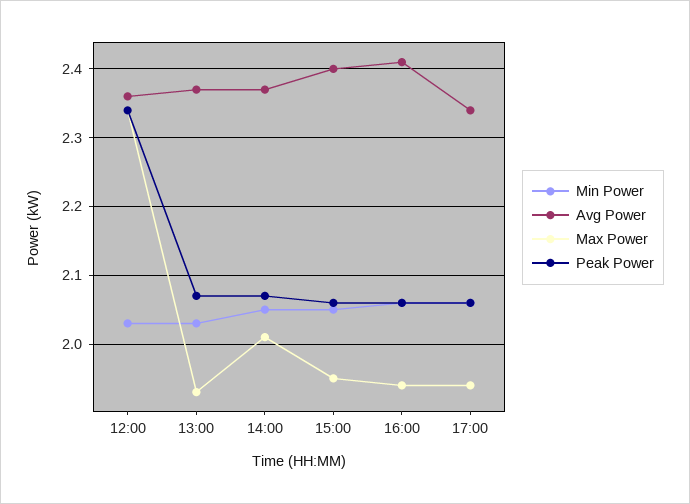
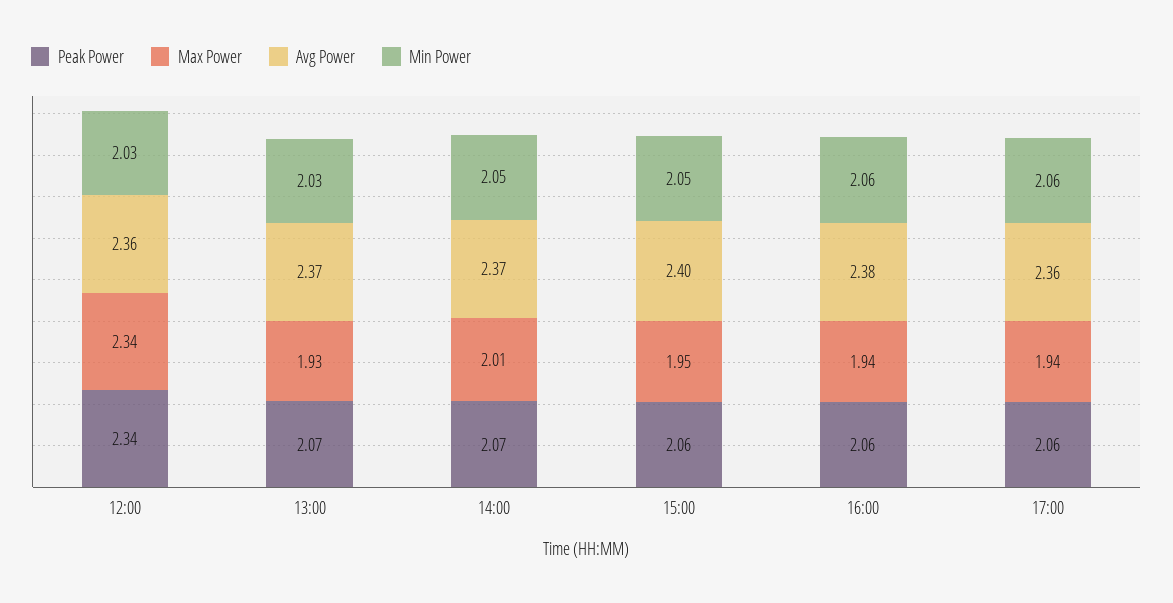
Avg Power, 16:00: 2.41 -> 2.38
Avg Power, 17:00: 2.34 -> 2.36

